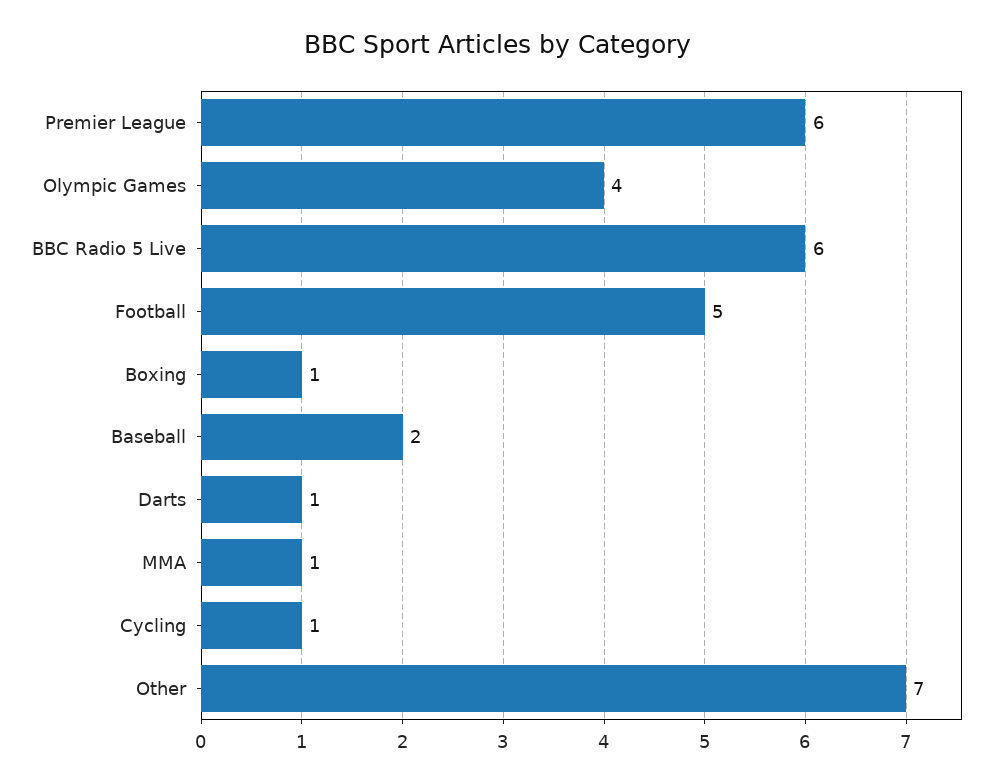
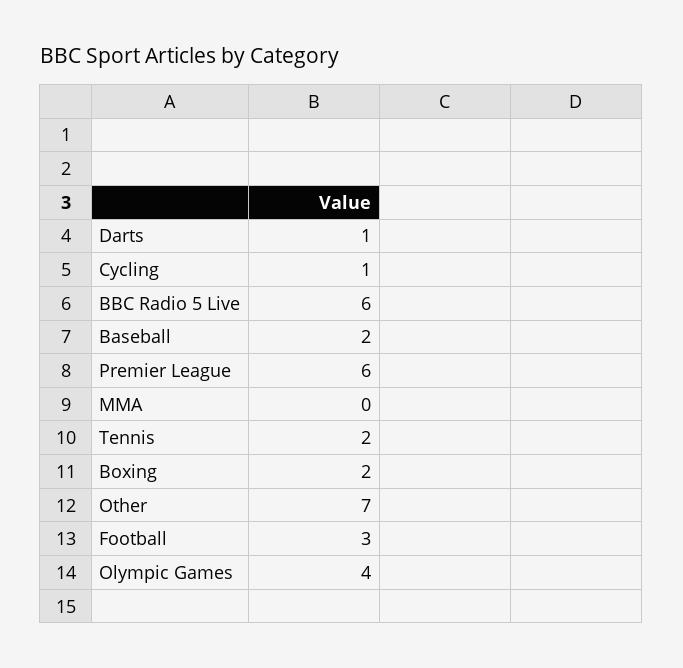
Football: 5 -> 3
Boxing: 1 -> 2
MMA: 1 -> 0
Tennis: none -> 2

